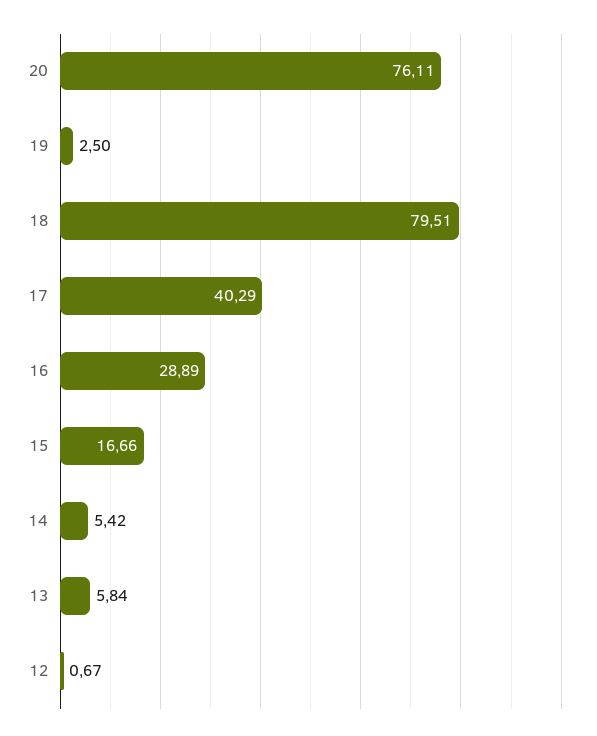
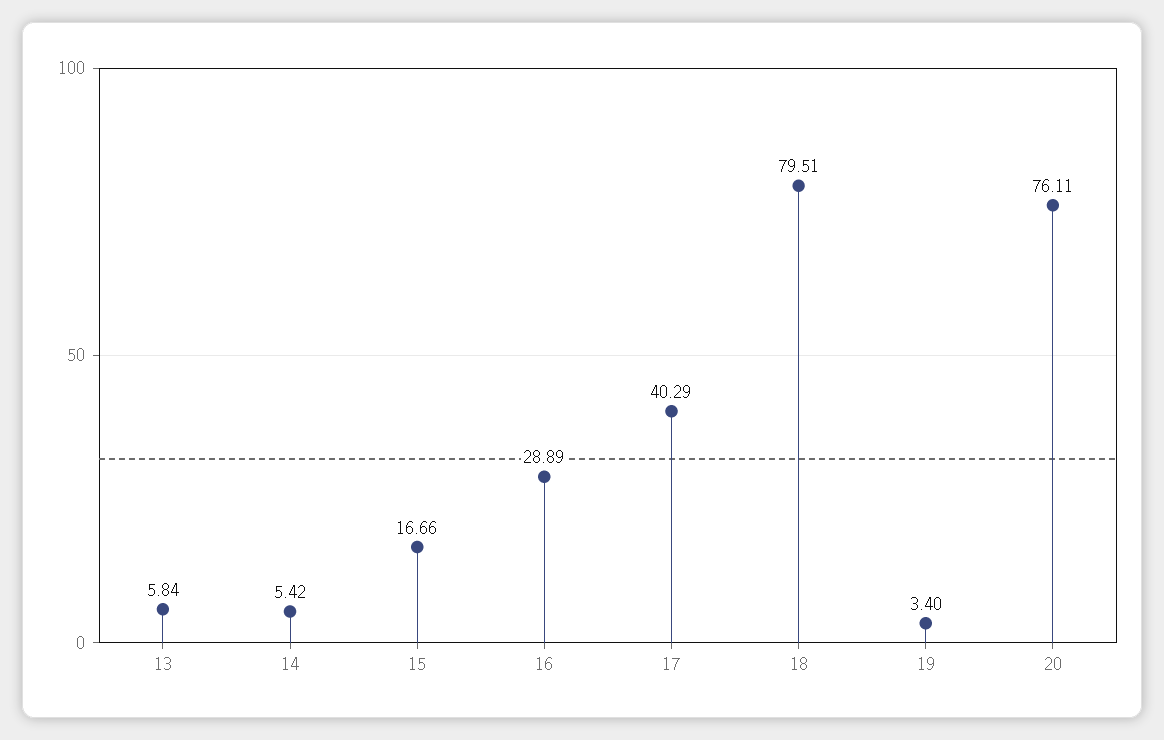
19: 2.5 -> 3.4
12: 0.67 -> none

